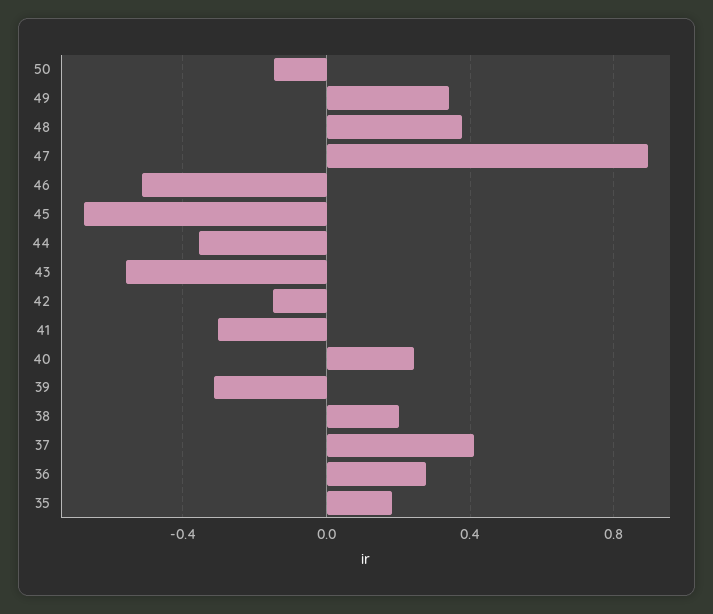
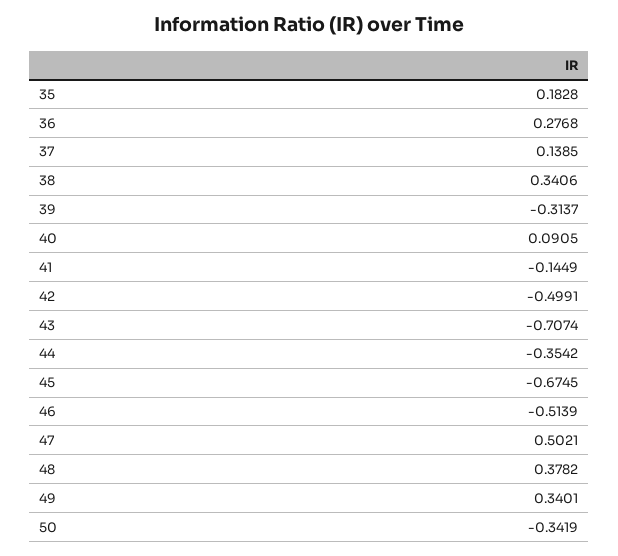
50: -0.15 -> -0.3419
47: 0.9 -> 0.5021
43: -0.55 -> -0.7074
42: -0.15 -> -0.4991
41: -0.3 -> -0.1449
40: 0.25 -> 0.0905
38: 0.2 -> 0.3406
37: 0.4 -> 0.1385

